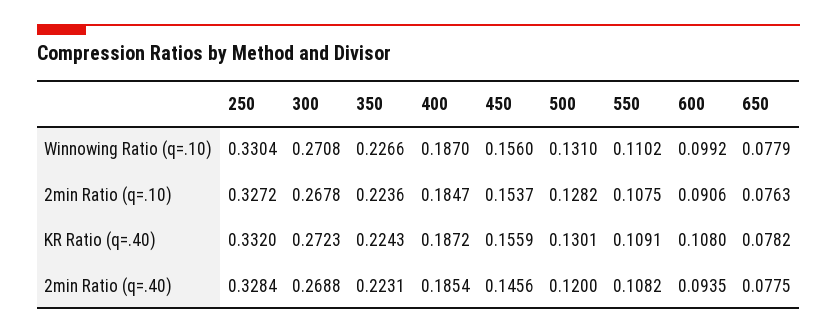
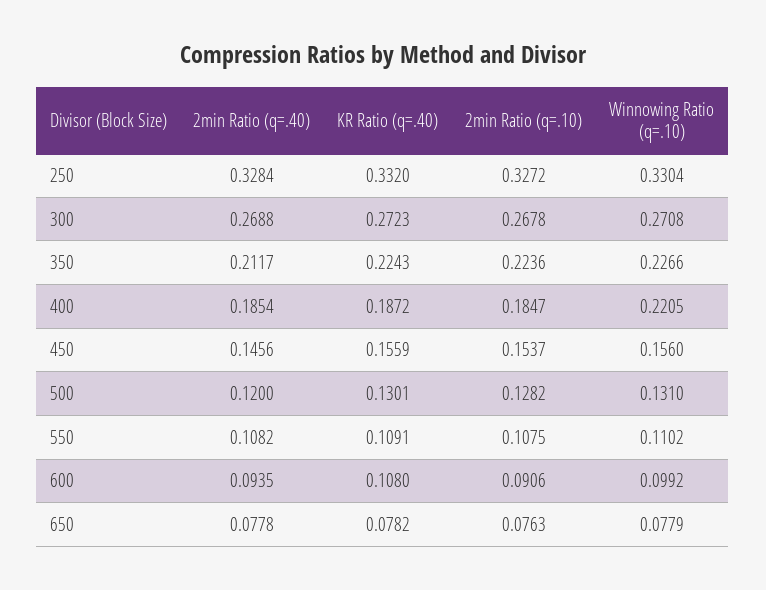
400, Winnowing Ratio (q=.10): 0.187 -> 0.2205
350, 2min Ratio (q=.40): 0.2231 -> 0.2117
650, 2min Ratio (q=.40): 0.0775 -> 0.0778

